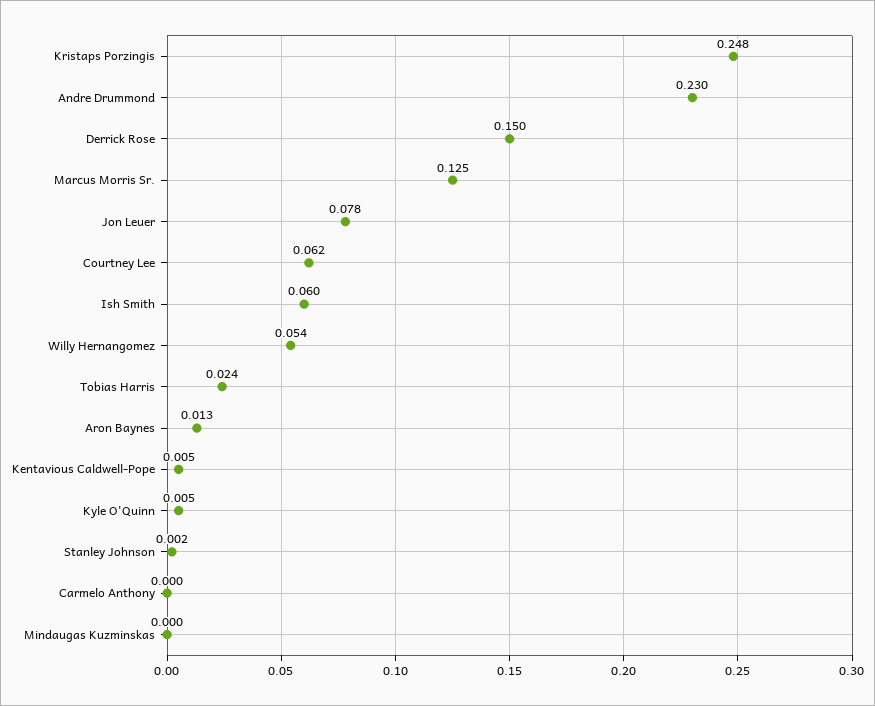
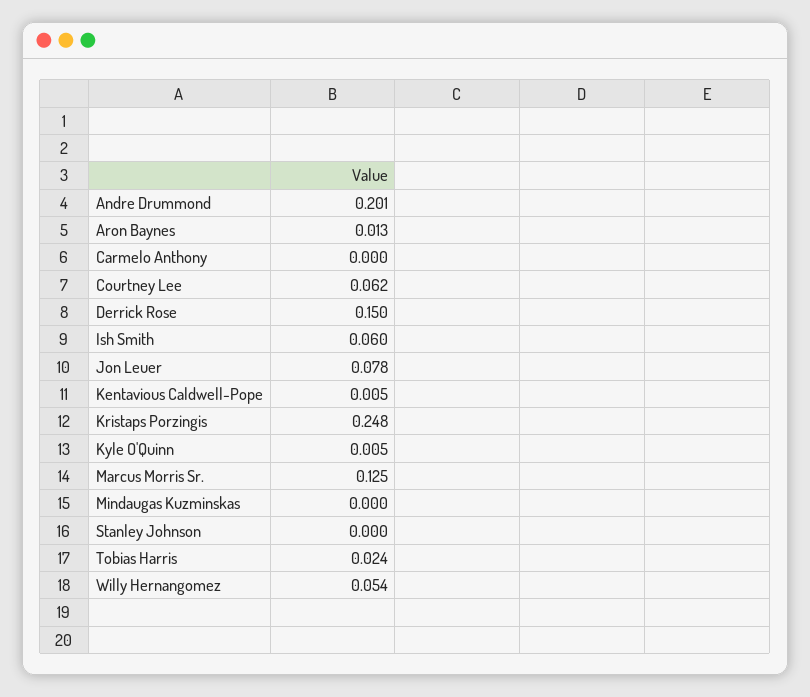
Andre Drummond: 0.23 -> 0.201
Stanley Johnson: 0.002 -> 0

